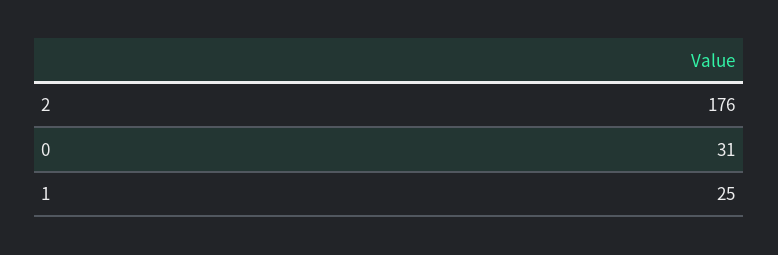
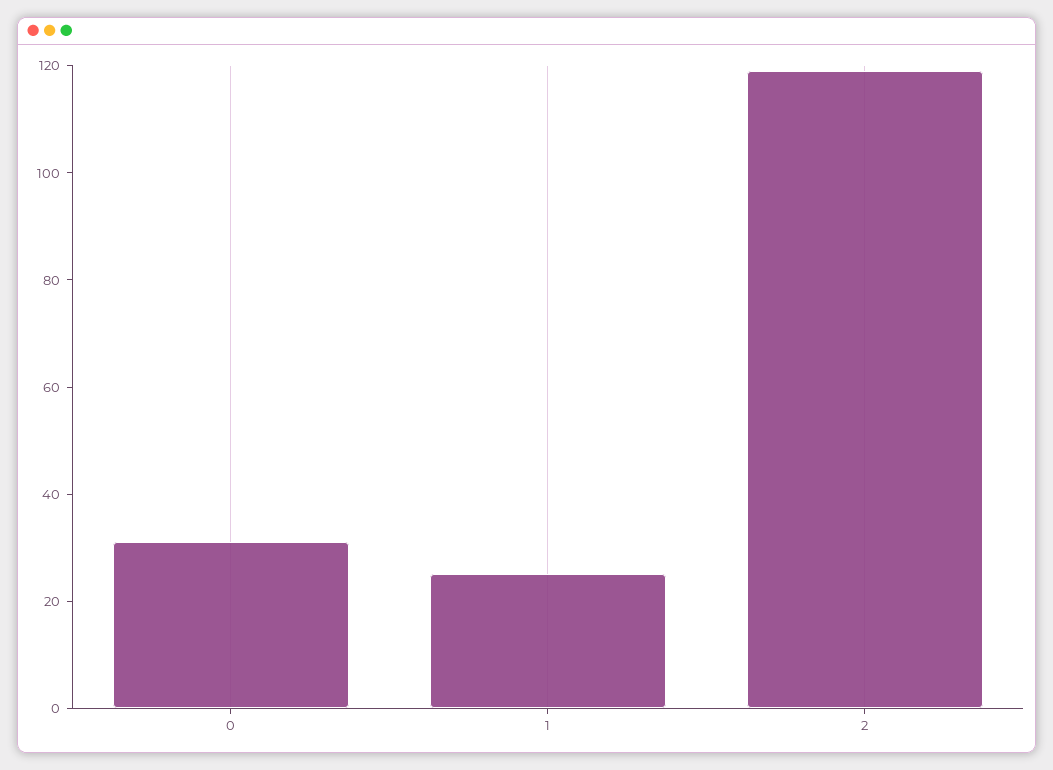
2: 176 -> 120

